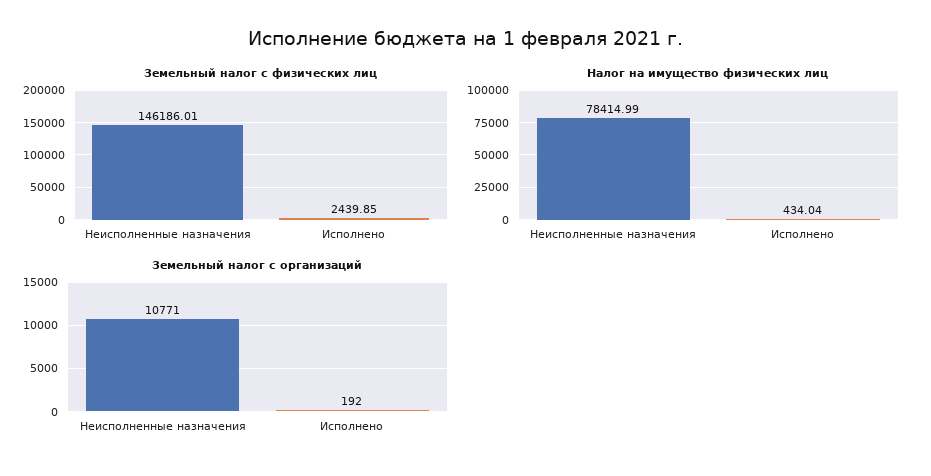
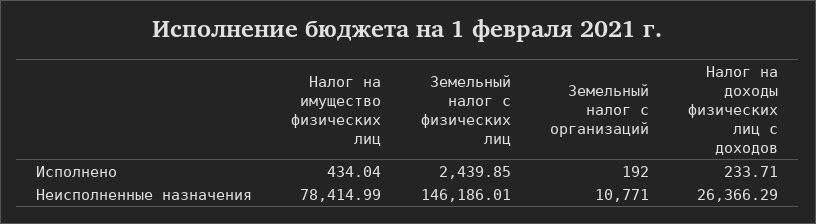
Налог на доходы физических лиц с доходов, Исполнено: none -> 233.71
Налог на доходы физических лиц с доходов, Неисполненные назначения: none -> 26366.29

